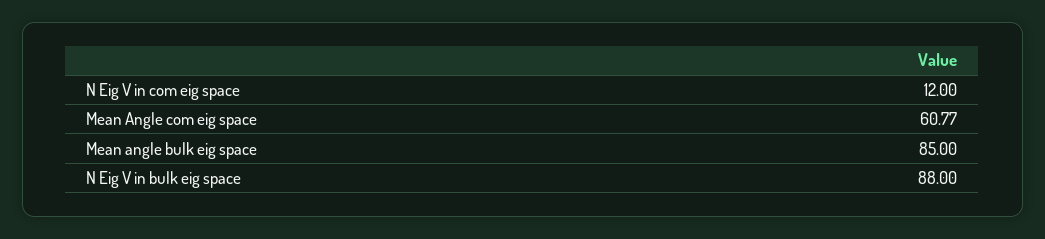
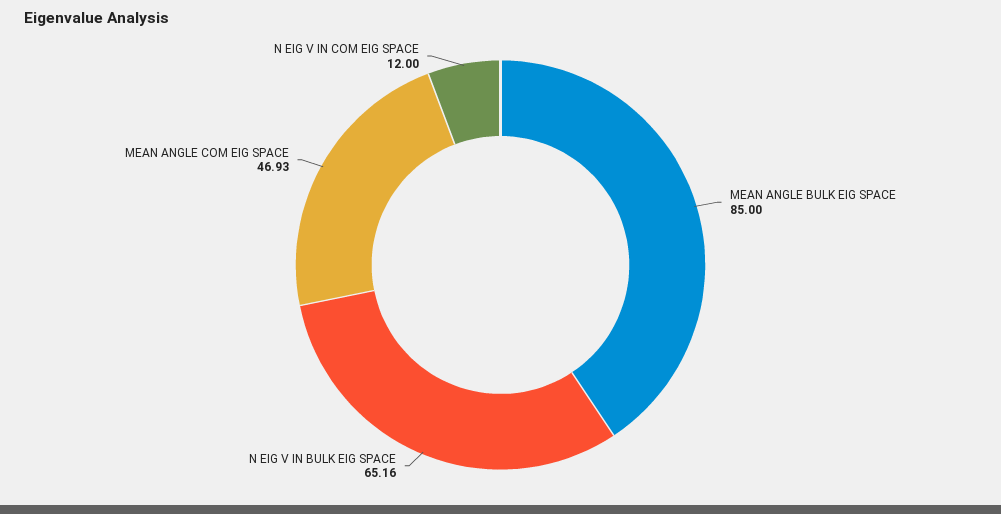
Mean Angle com eig space: 60.77 -> 46.93
N Eig V in bulk eig space: 88 -> 65.16

